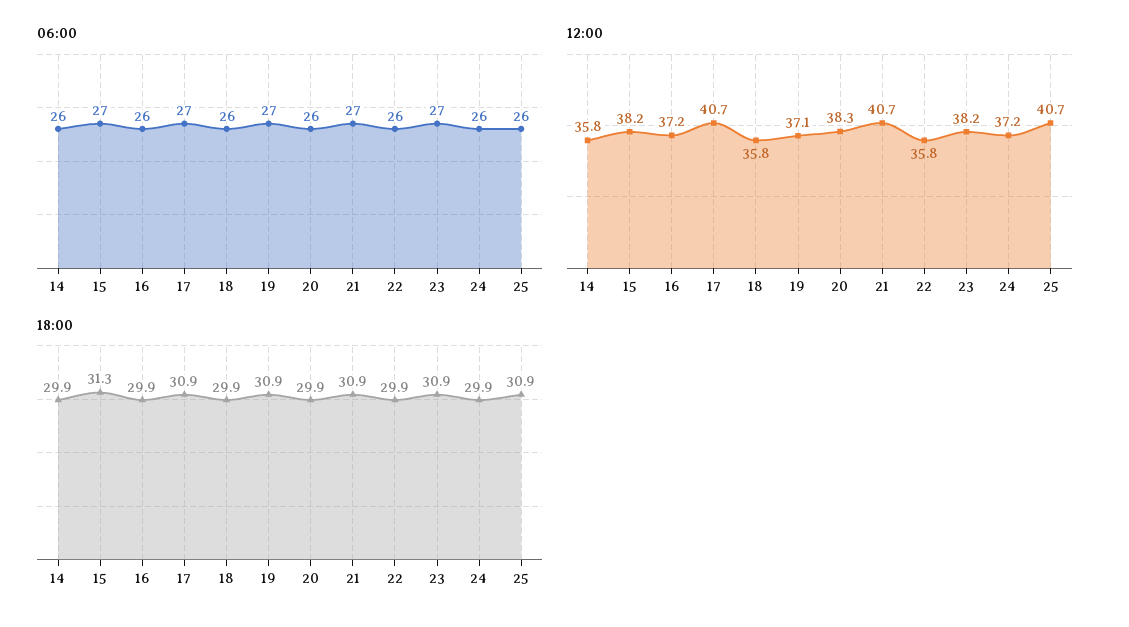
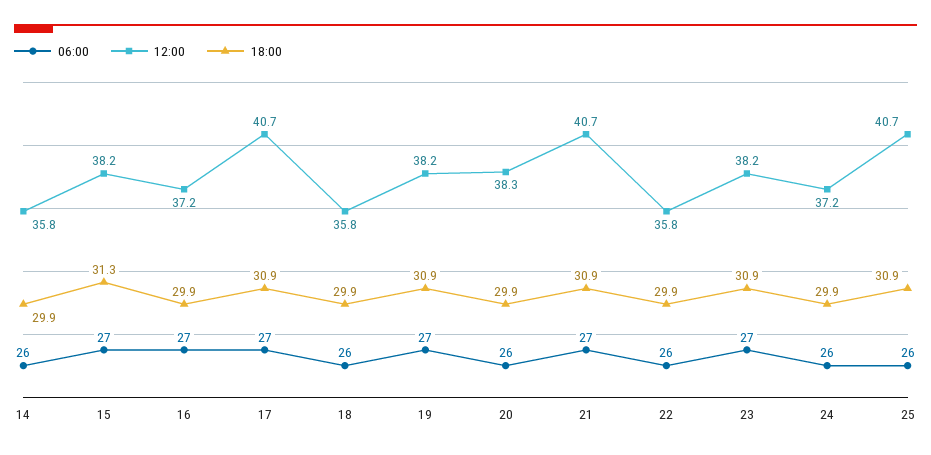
06:00, 16: 26 -> 27
12:00, 19: 37.1 -> 38.2

